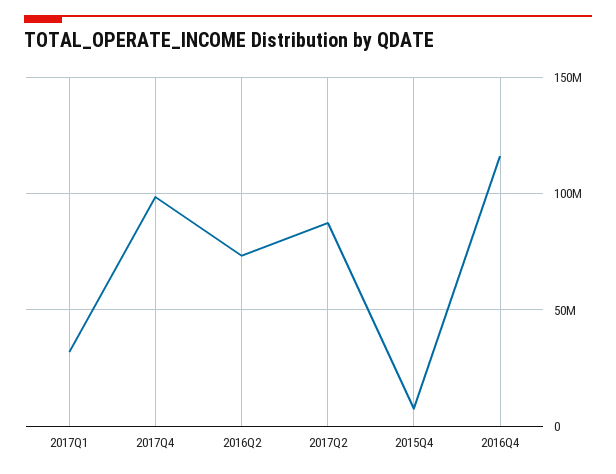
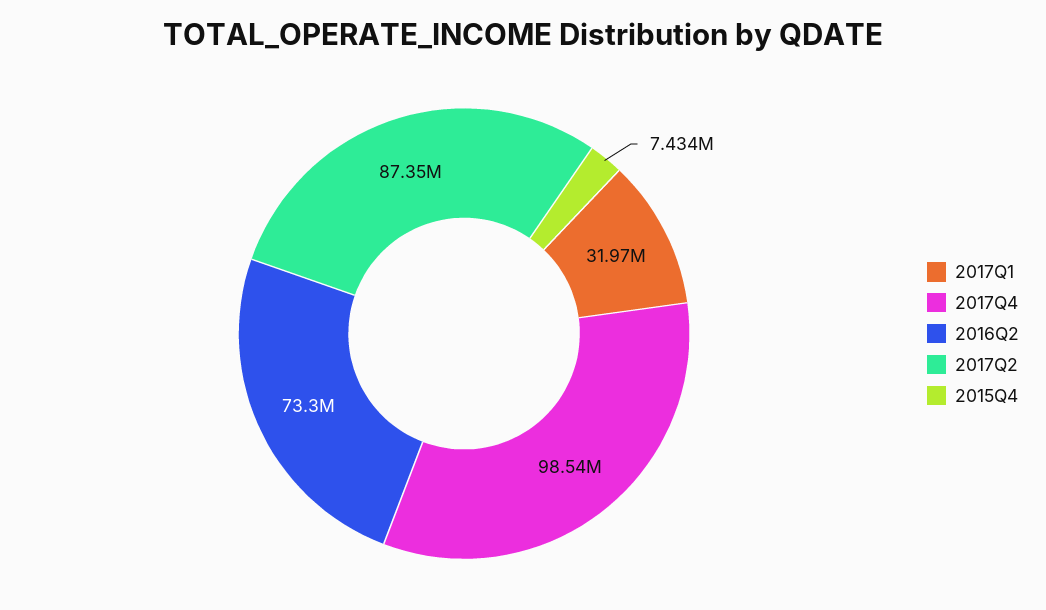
2016Q4: 115000000 -> none

